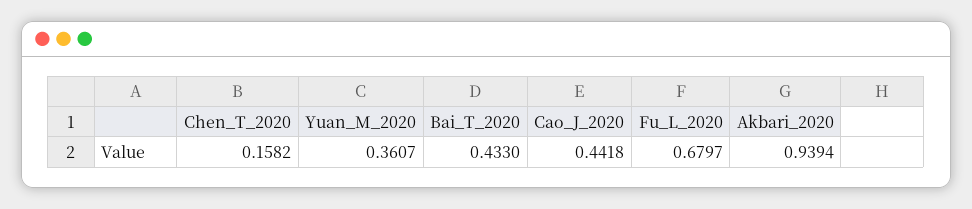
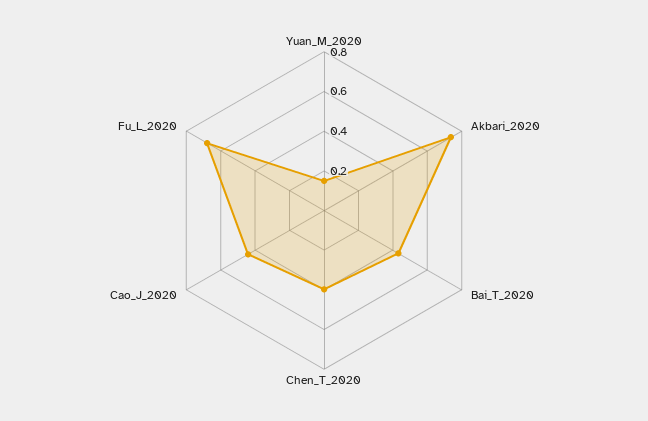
Chen_T_2020: 0.1582 -> 0.4
Yuan_M_2020: 0.3607 -> 0.15
Akbari_2020: 0.9394 -> 0.75

